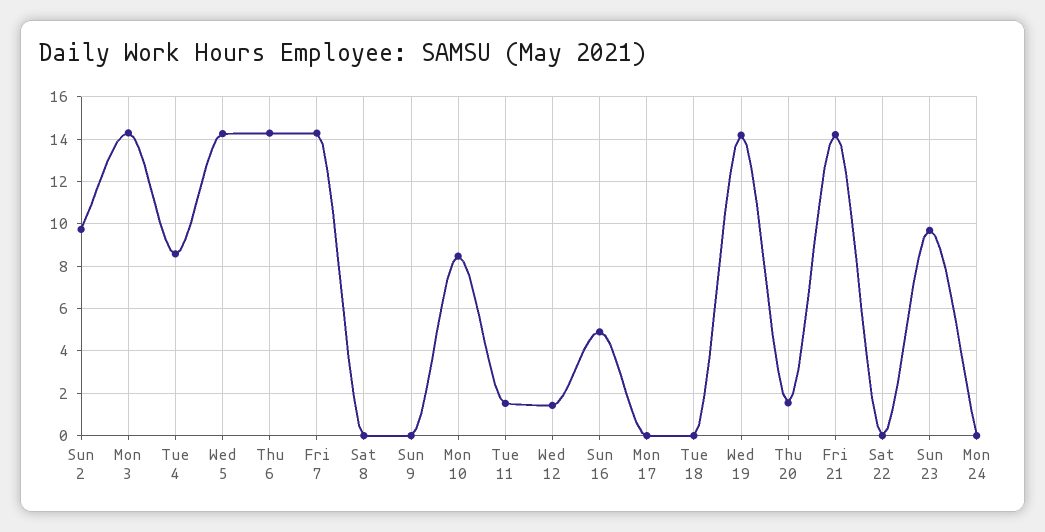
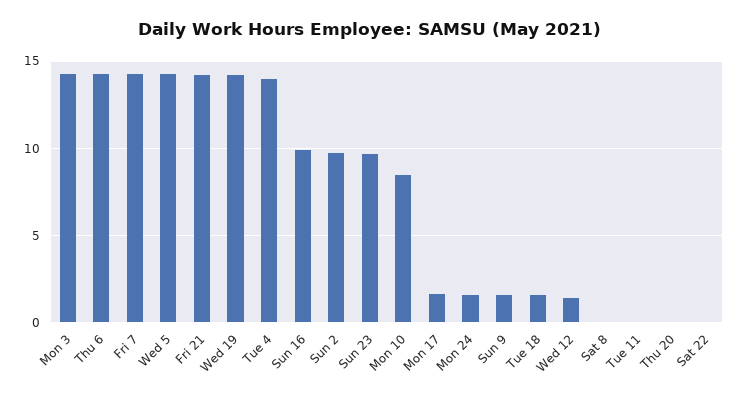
Tue 4: 8.5 -> 14
Sun 9: 0 -> 1.5
Tue 11: 1.5 -> 0
Sun 16: 5 -> 10
Mon 17: 0 -> 1.5
Tue 18: 0 -> 1.5
Thu 20: 1.5 -> 0
Mon 24: 0 -> 1.5

